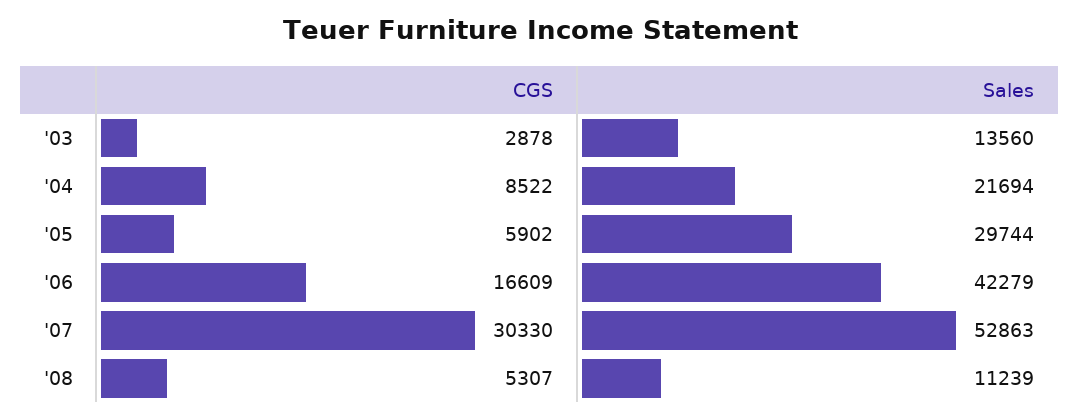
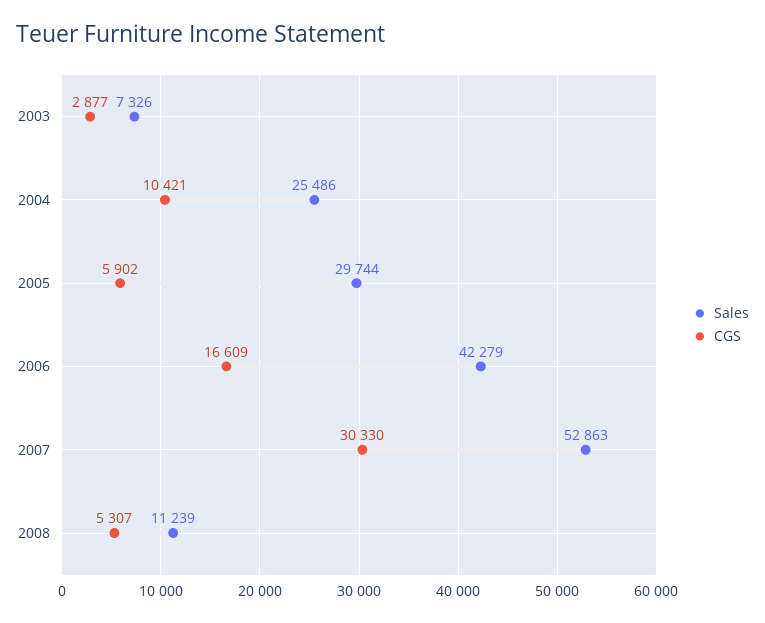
CGS, '03: 2878 -> 2877
Sales, '03: 13560 -> 7326
CGS, '04: 8522 -> 10421
Sales, '04: 21694 -> 25486

